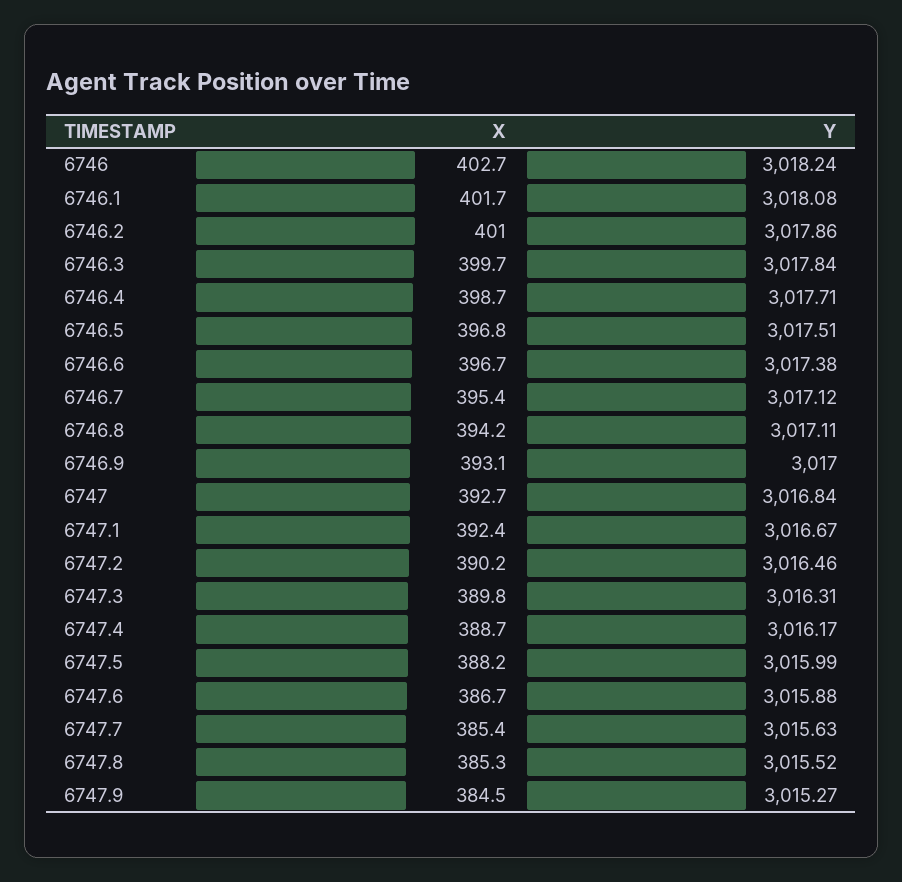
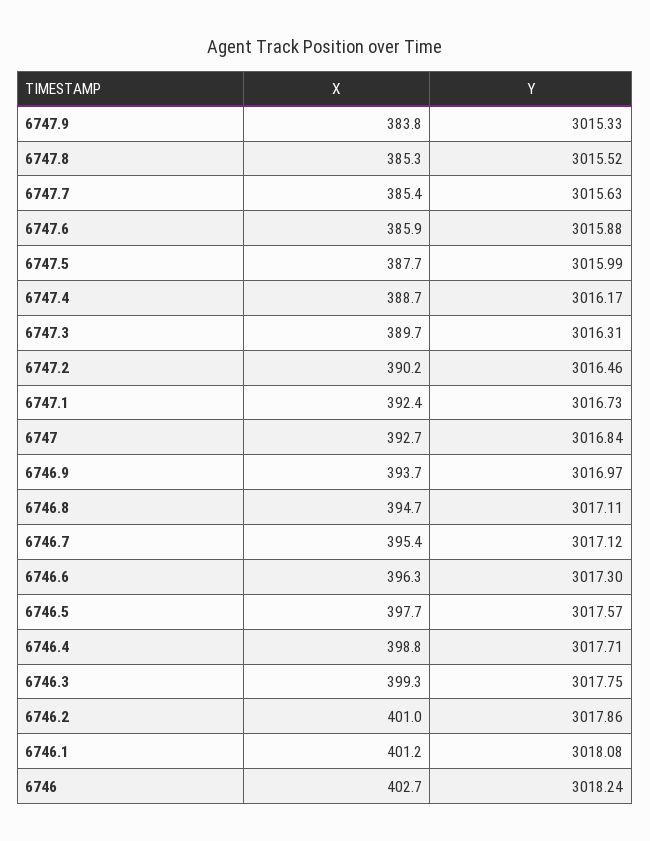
X, 6746.1: 401.7 -> 401.2
X, 6746.3: 399.7 -> 399.3
Y, 6746.3: 3017.84 -> 3017.75
X, 6746.4: 398.7 -> 398.8
X, 6746.5: 396.8 -> 397.7
Y, 6746.5: 3017.51 -> 3017.57
X, 6746.6: 396.7 -> 396.3
Y, 6746.6: 3017.38 -> 3017.3
X, 6746.8: 394.2 -> 394.7
X, 6746.9: 393.1 -> 393.7
Y, 6746.9: 3017 -> 3016.97
Y, 6747.1: 3016.67 -> 3016.73
X, 6747.3: 389.8 -> 389.7
X, 6747.5: 388.2 -> 387.7
X, 6747.6: 386.7 -> 385.9
X, 6747.9: 384.5 -> 383.8
Y, 6747.9: 3015.27 -> 3015.33

